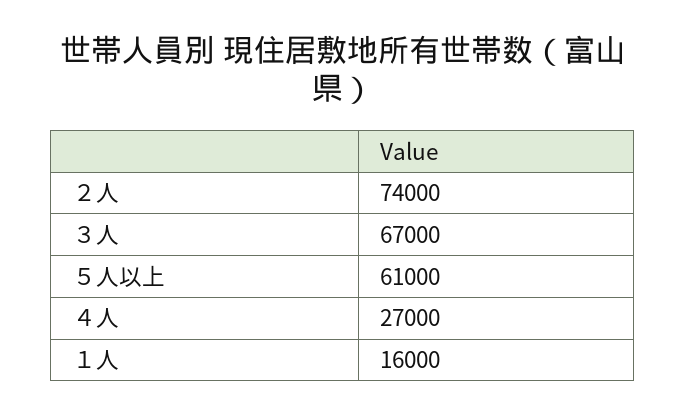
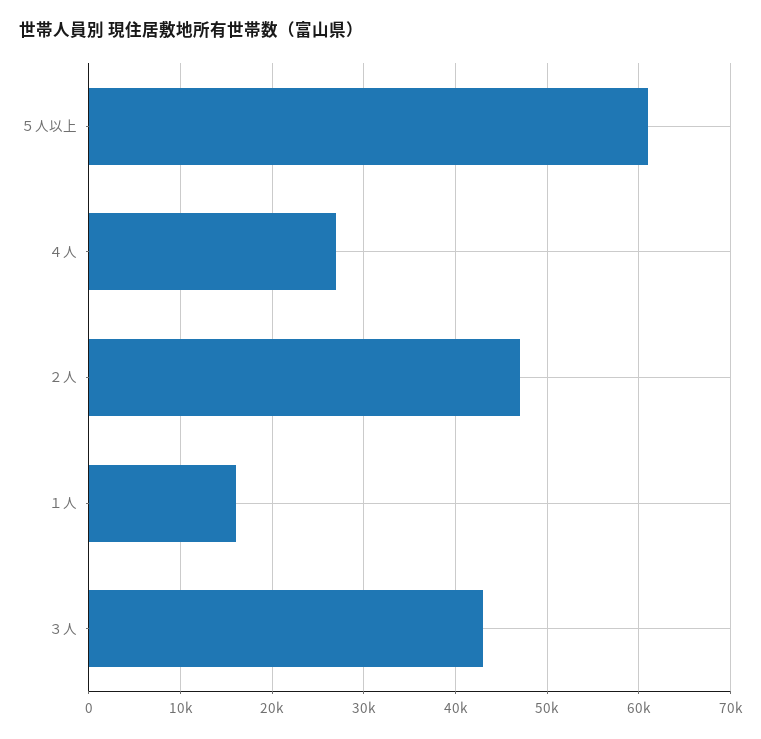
２人: 74000 -> 47000
３人: 67000 -> 43000

